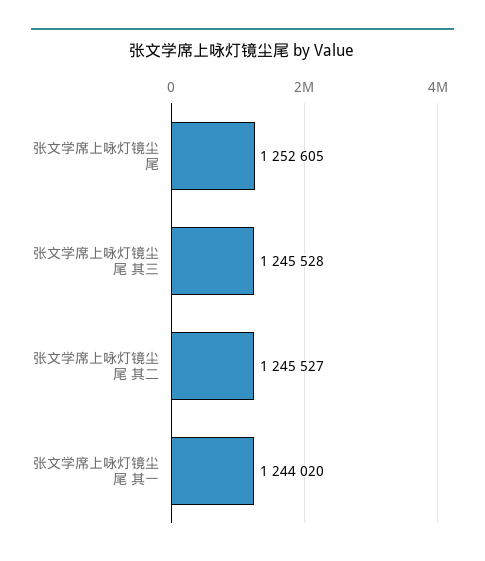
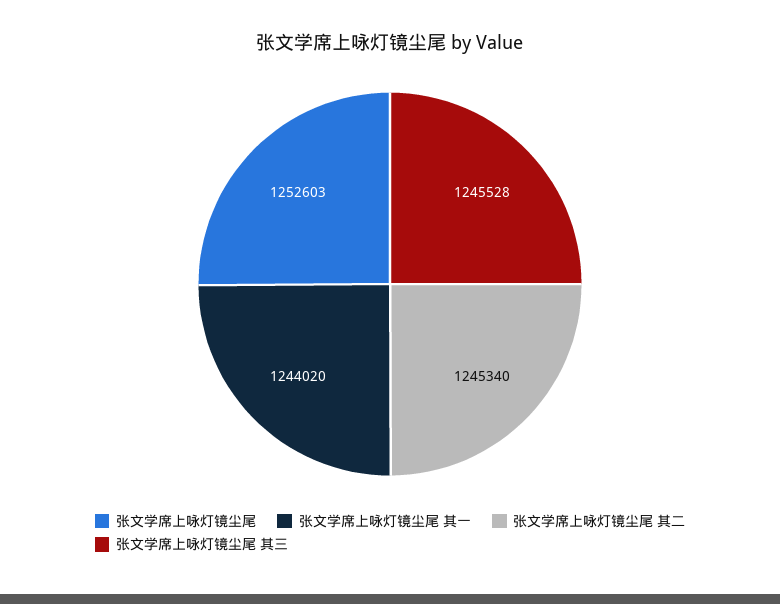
张文学席上咏灯镜尘尾: 1252605 -> 1252603
张文学席上咏灯镜尘尾 其二: 1245527 -> 1245340

